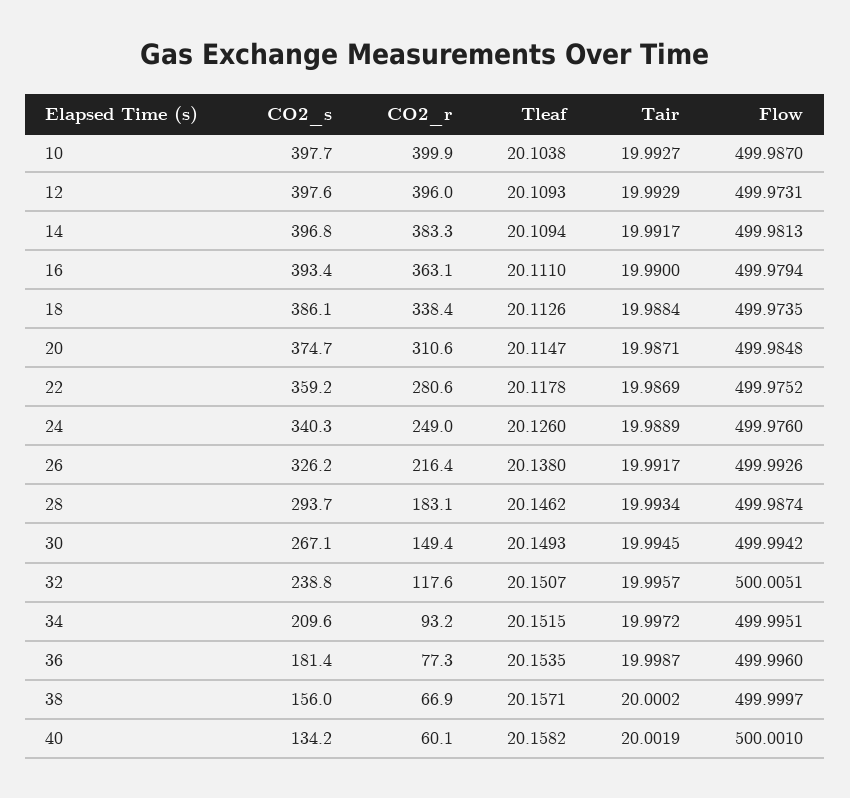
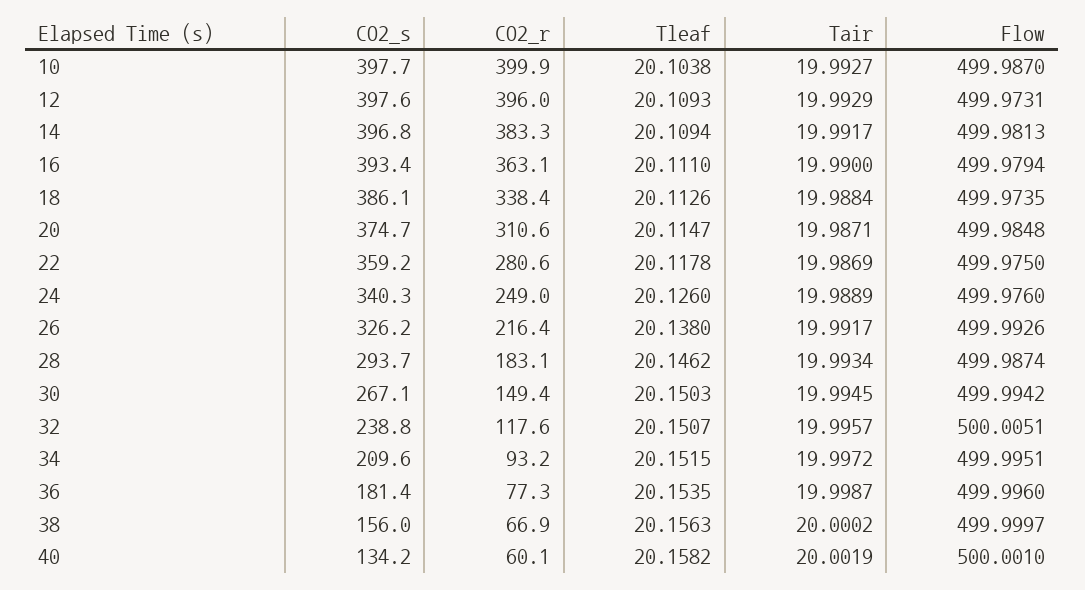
Flow, 22: 499.9752 -> 499.975
Tleaf, 30: 20.1493 -> 20.1503
Tleaf, 38: 20.1571 -> 20.1563

